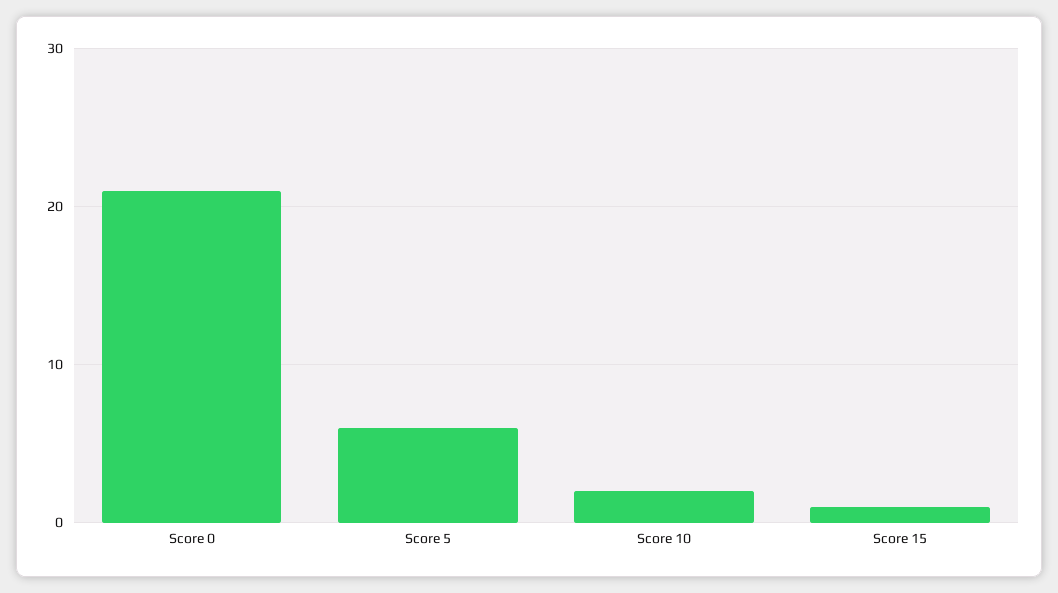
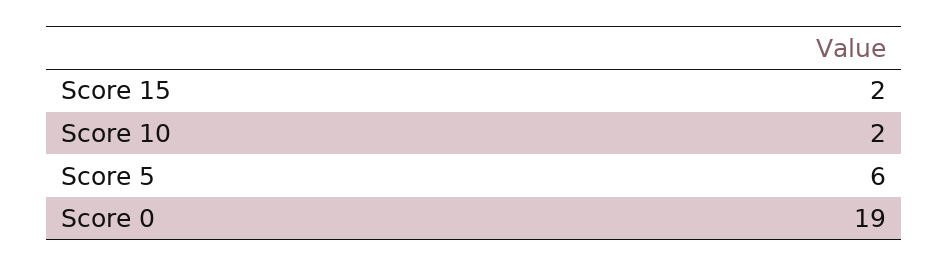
Score 0: 21 -> 19
Score 15: 1 -> 2

